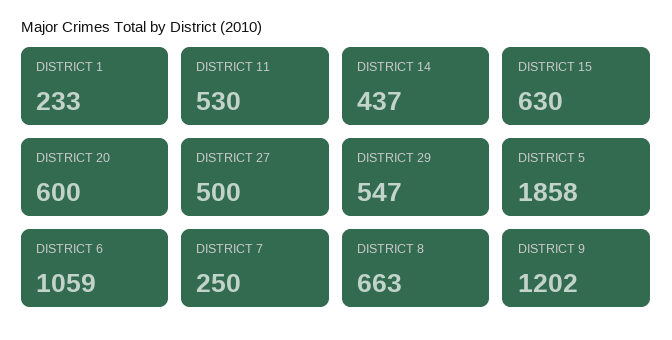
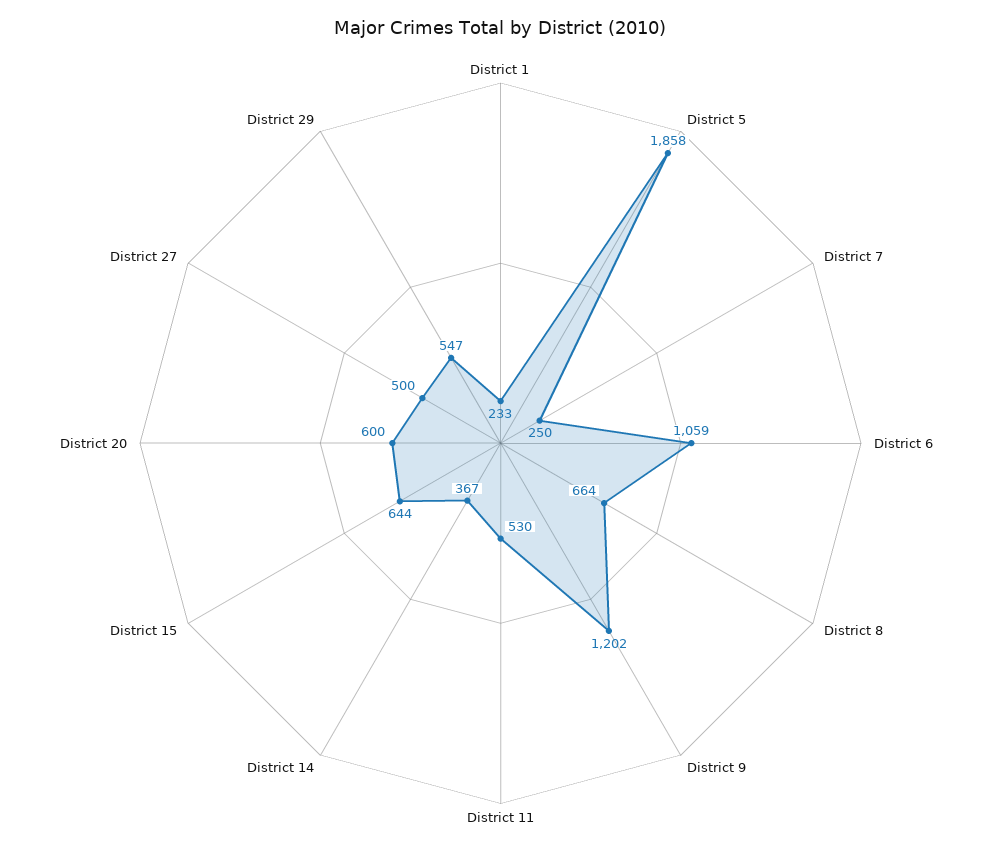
DISTRICT 14: 437 -> 367
DISTRICT 15: 630 -> 644
DISTRICT 8: 663 -> 664

